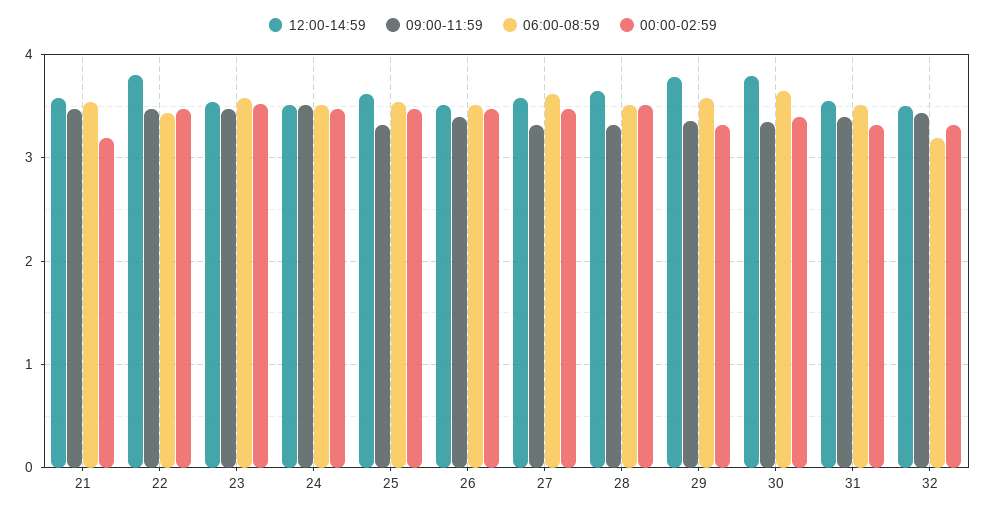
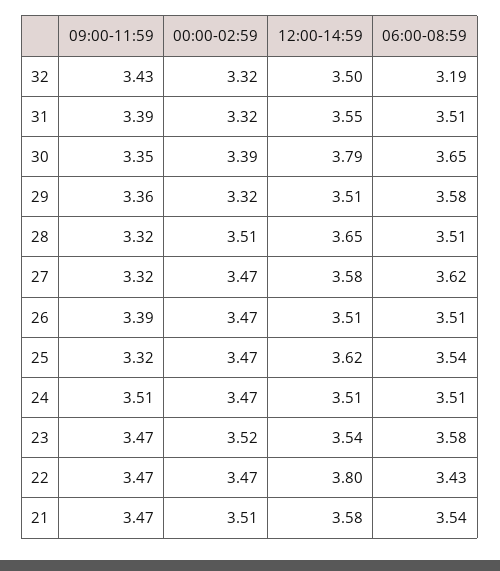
00:00-02:59, 21: 3.2 -> 3.51
12:00-14:59, 29: 3.8 -> 3.51

